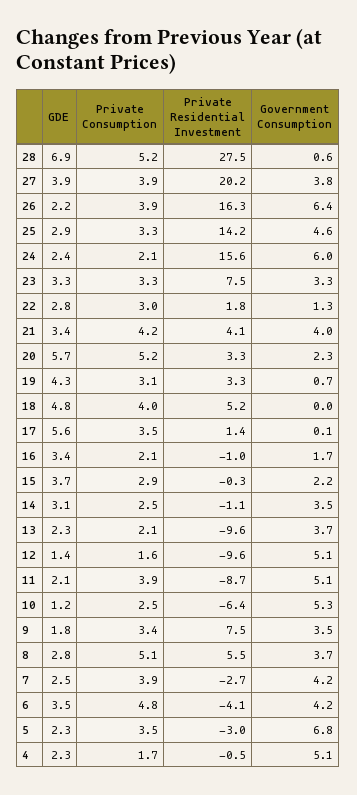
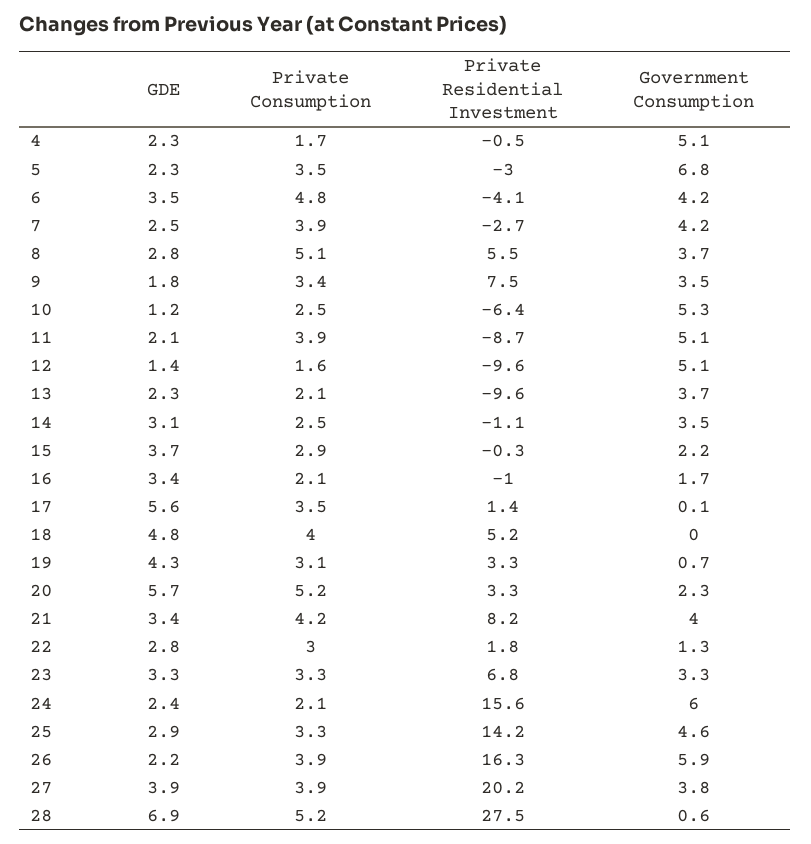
Government Consumption, 26: 6.4 -> 5.9
Private Residential Investment, 23: 7.5 -> 6.8
Private Residential Investment, 21: 4.1 -> 8.2

